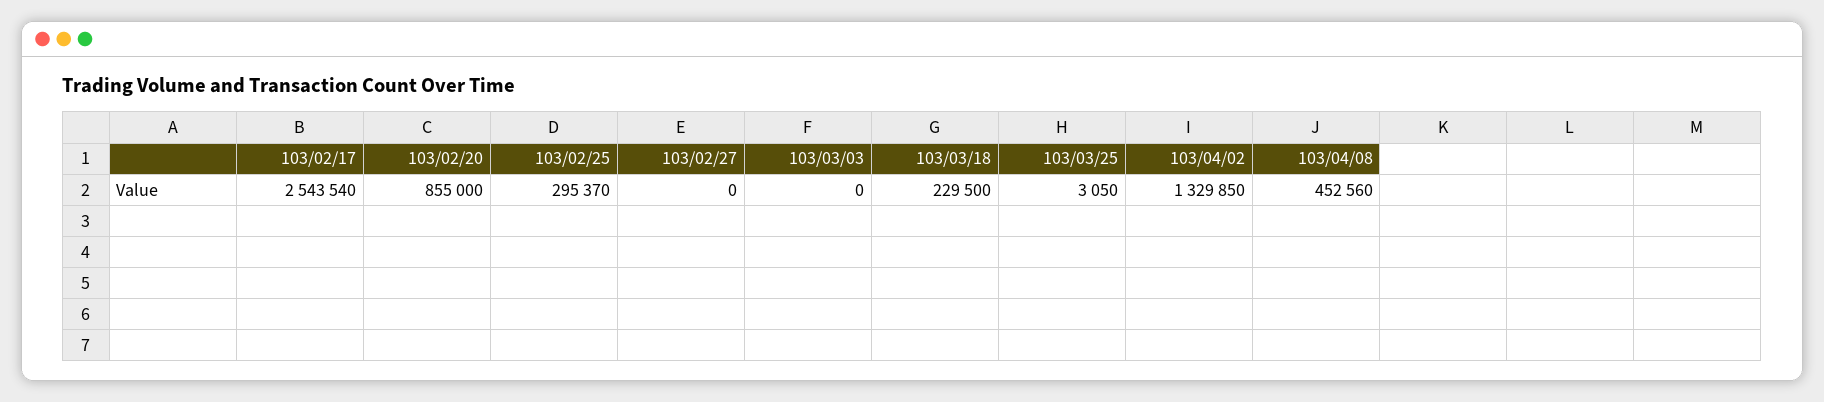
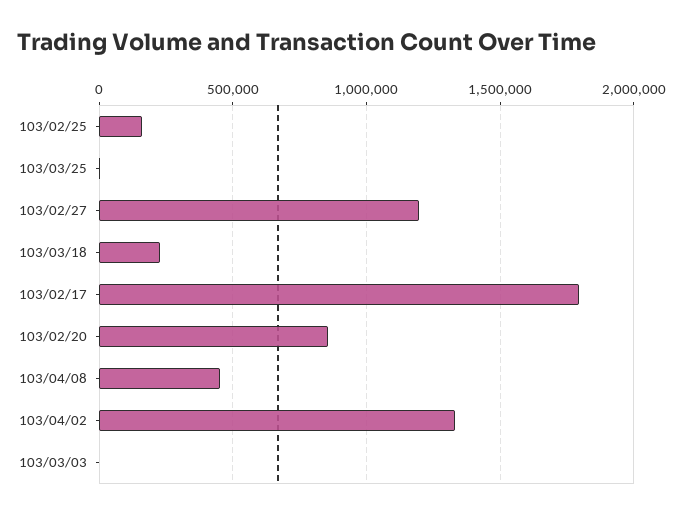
103/02/17: 2543540 -> 1800000
103/02/25: 295370 -> 150000
103/02/27: 0 -> 1200000

